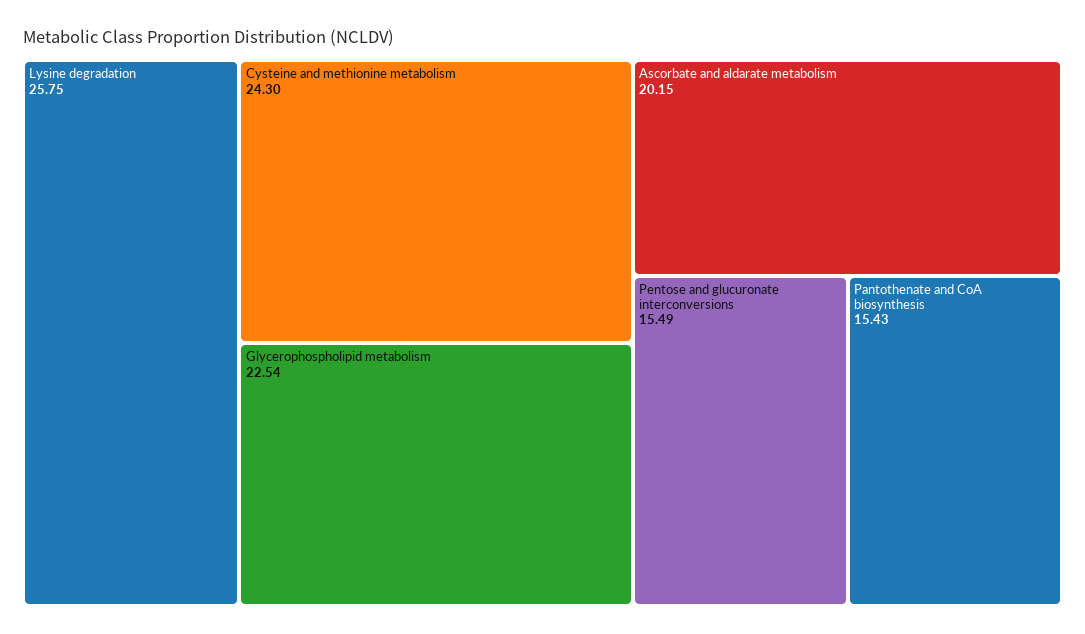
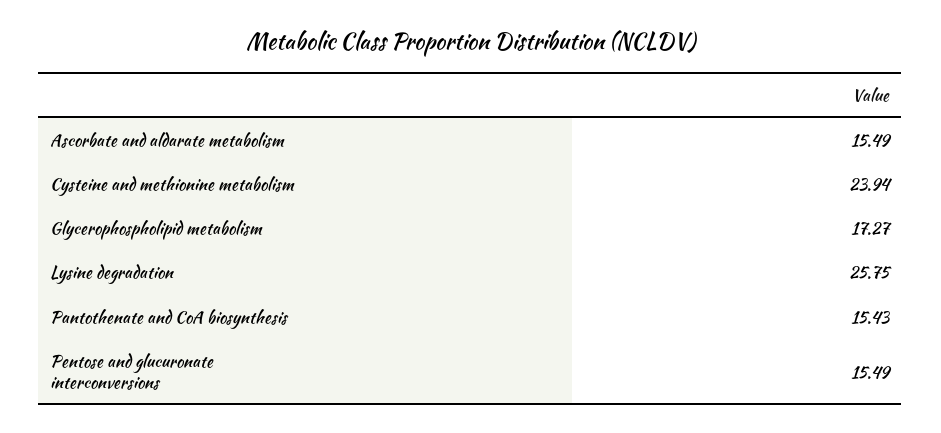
Cysteine and methionine metabolism: 24.3 -> 23.94
Glycerophospholipid metabolism: 22.54 -> 17.27
Ascorbate and aldarate metabolism: 20.15 -> 15.49

